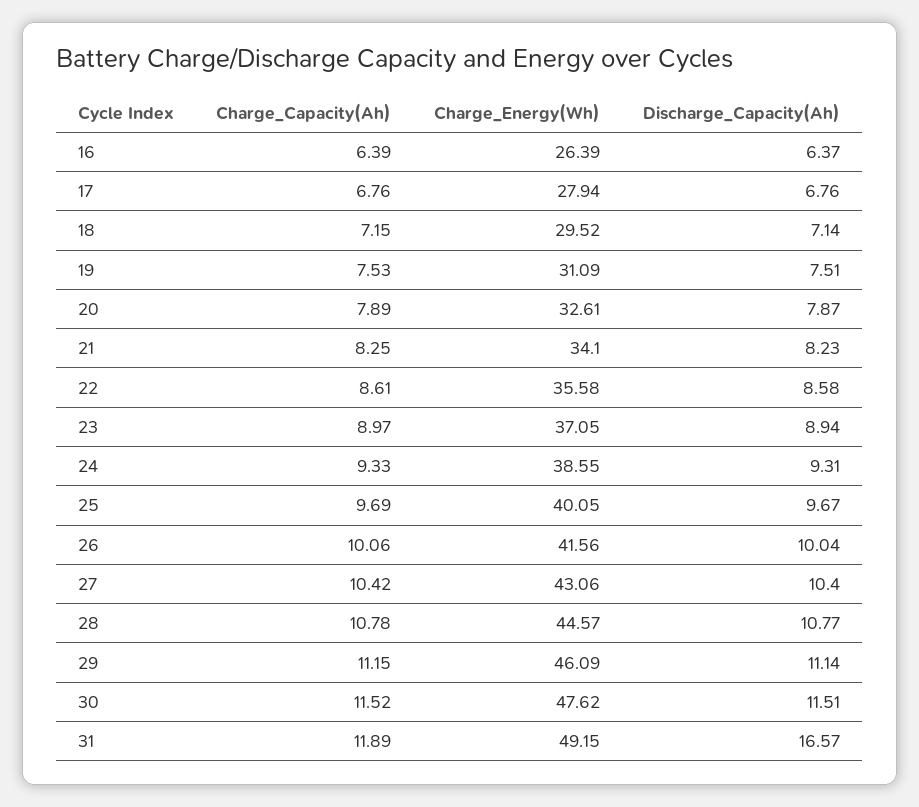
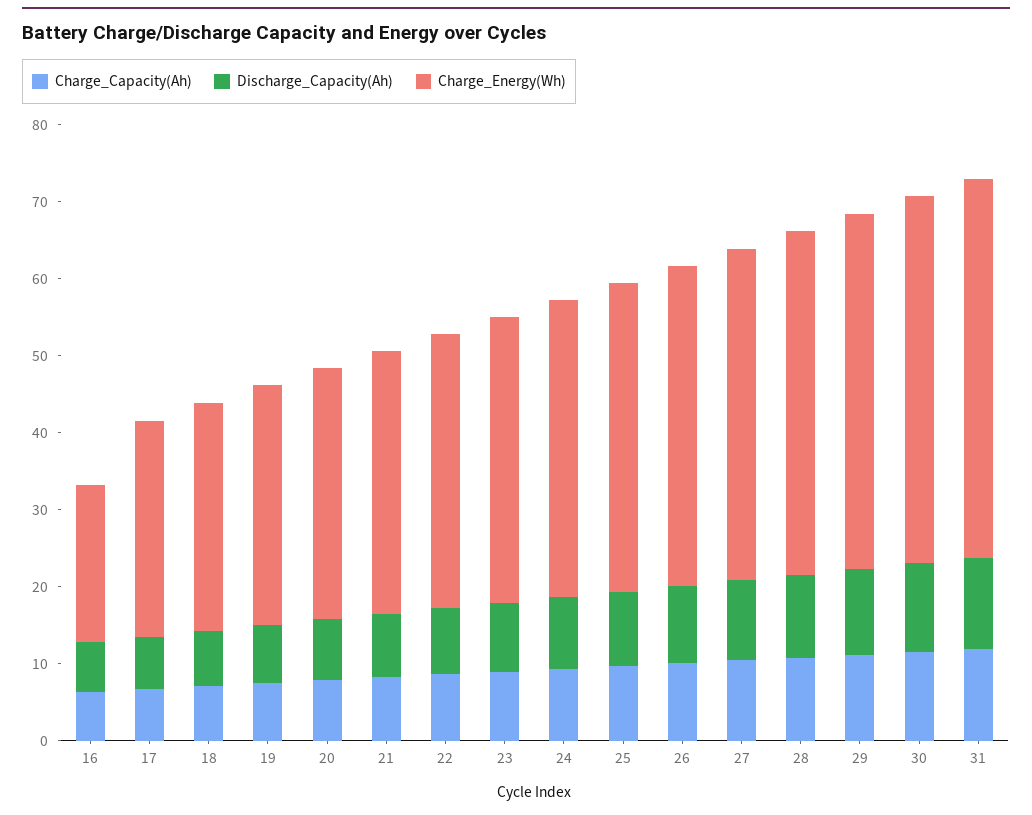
Charge_Energy(Wh), 16: 26.39 -> 20
Discharge_Capacity(Ah), 31: 16.57 -> 12

